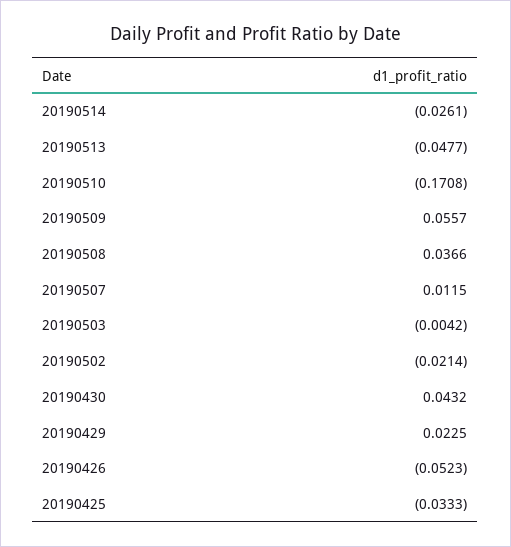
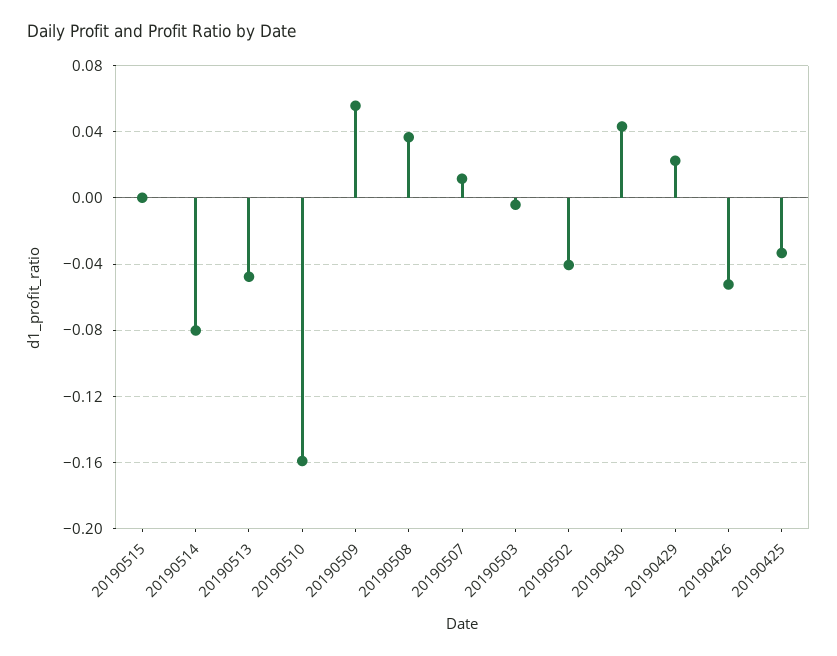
20190514: -0.0261 -> -0.08
20190510: -0.1708 -> -0.16
20190502: -0.0214 -> -0.04
20190515: none -> 0

